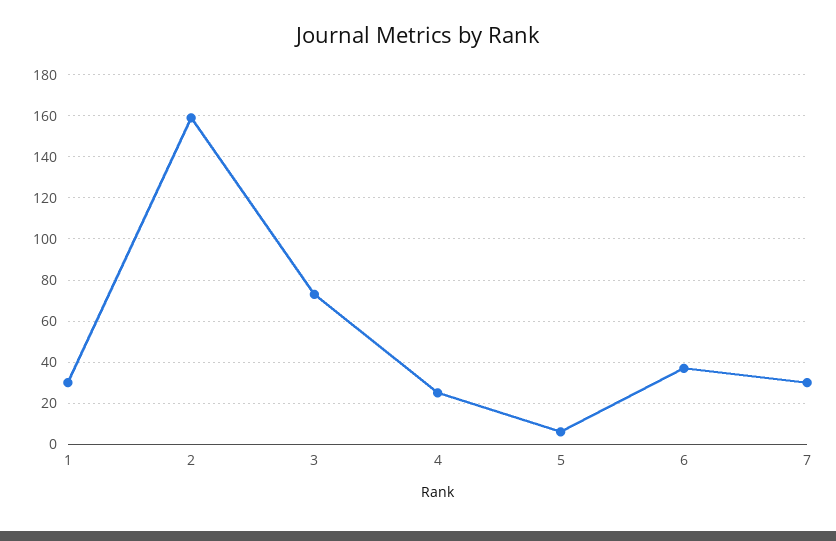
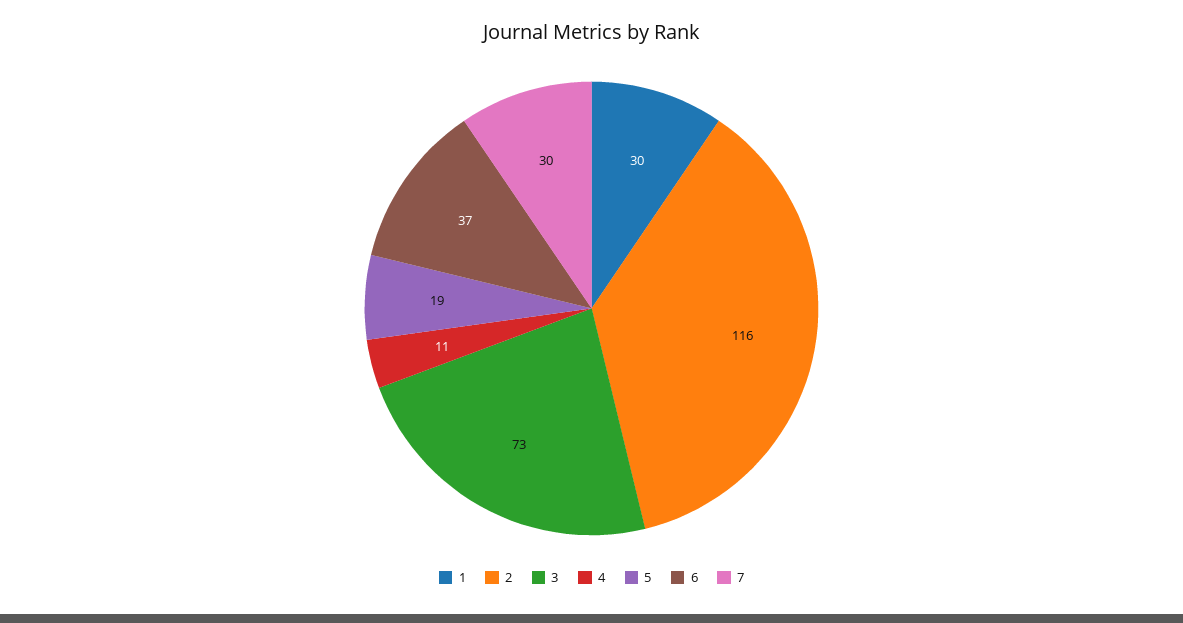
2: 160 -> 116
4: 25 -> 11
5: 5 -> 19

